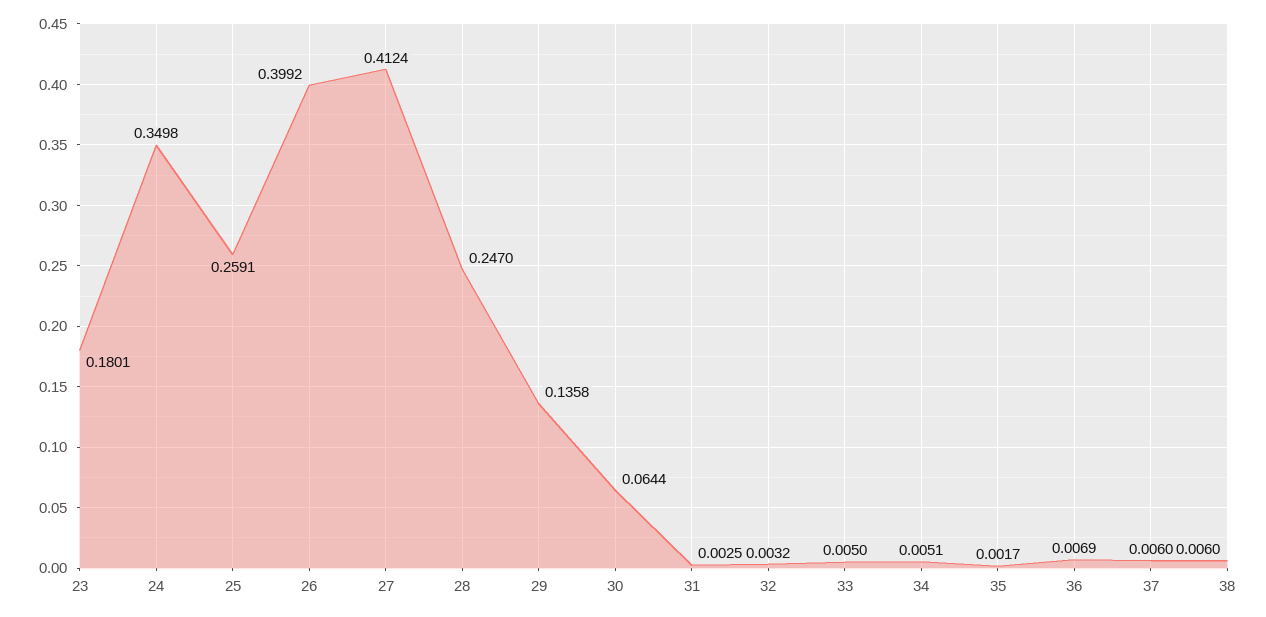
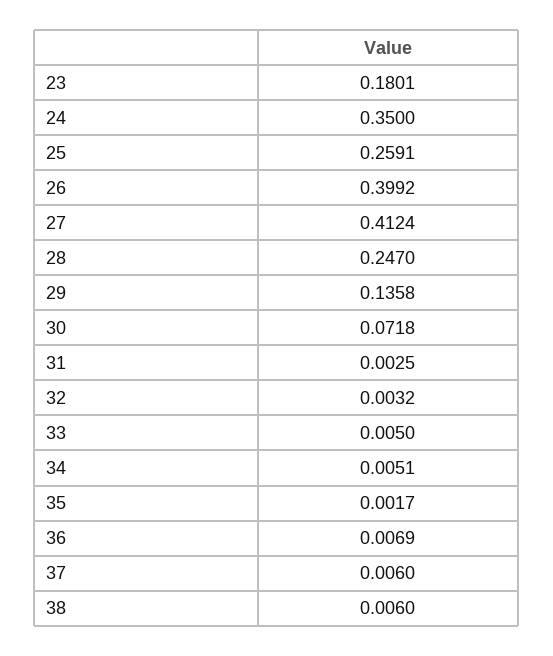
24: 0.3498 -> 0.35
30: 0.0644 -> 0.0718

